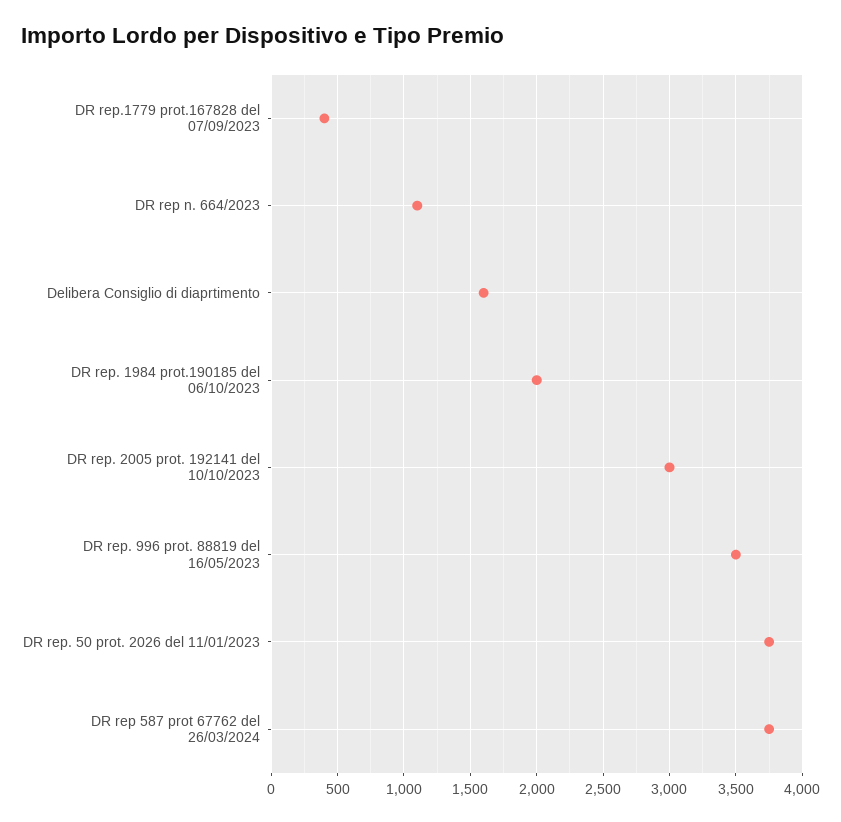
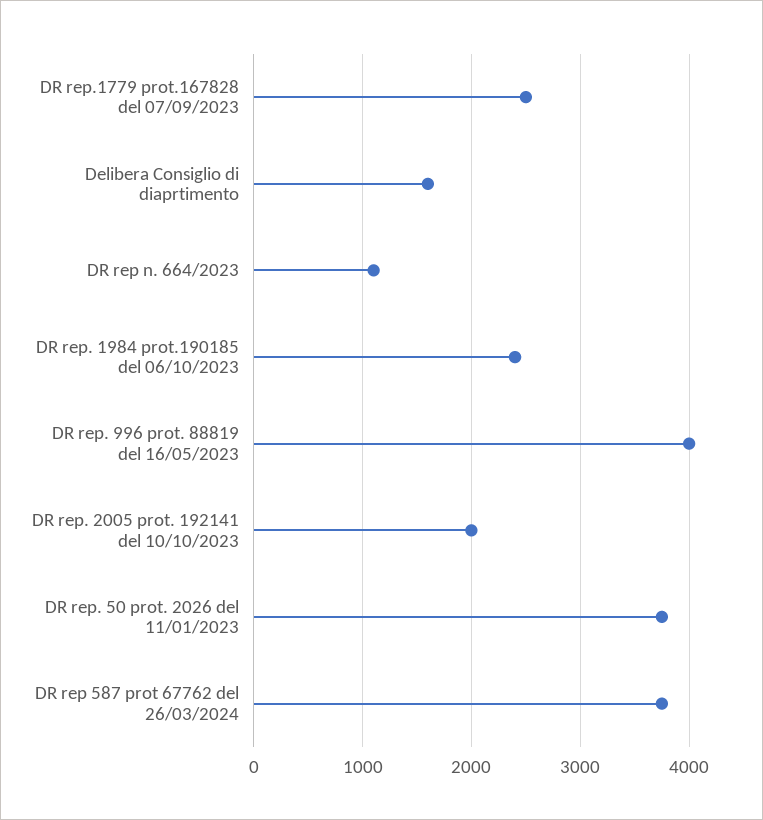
DR rep.1779 prot.167828 del 07/09/2023: 400 -> 2500
DR rep. 1984 prot.190185 del 06/10/2023: 2000 -> 2400
DR rep. 2005 prot. 192141 del 10/10/2023: 3000 -> 2000
DR rep. 996 prot. 88819 del 16/05/2023: 3500 -> 4000

